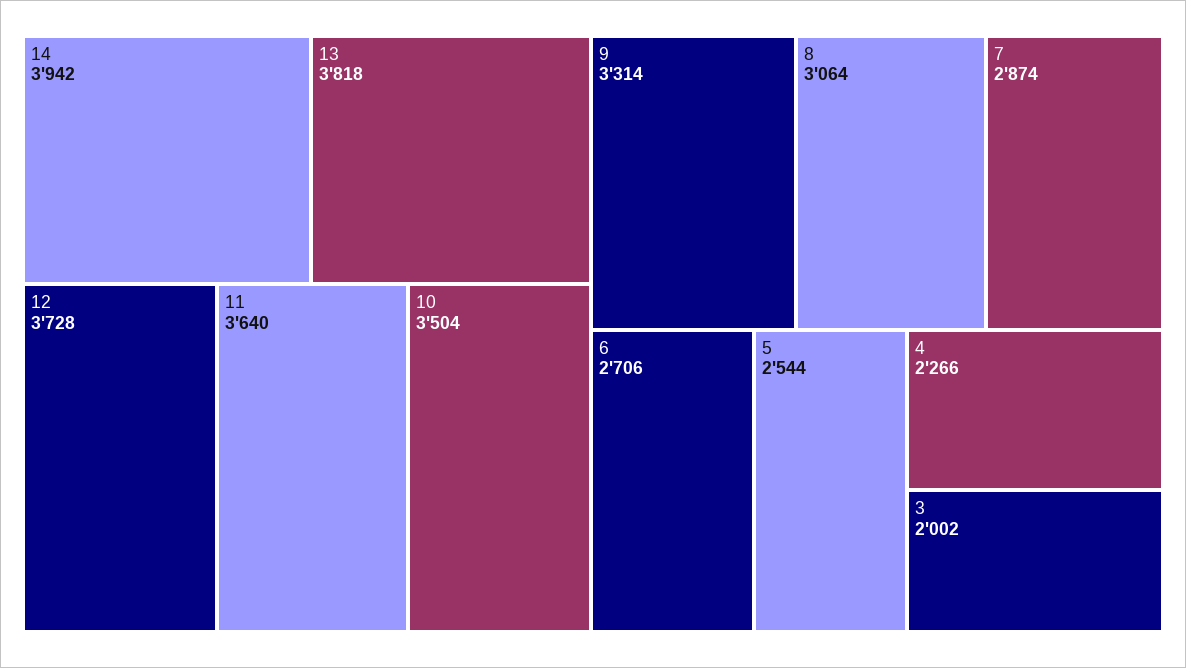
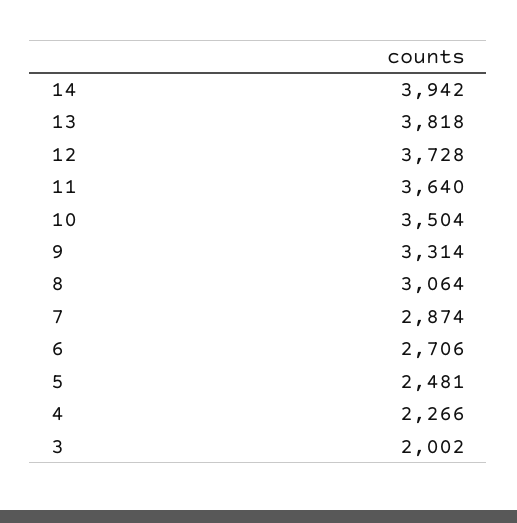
5: 2544 -> 2481

